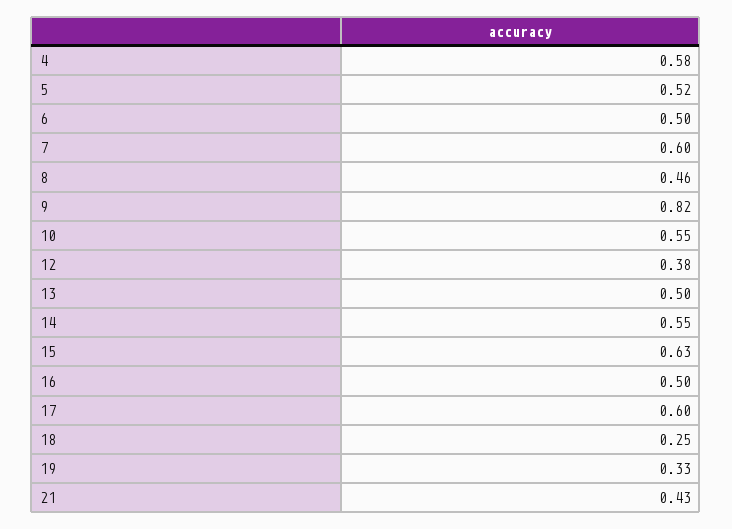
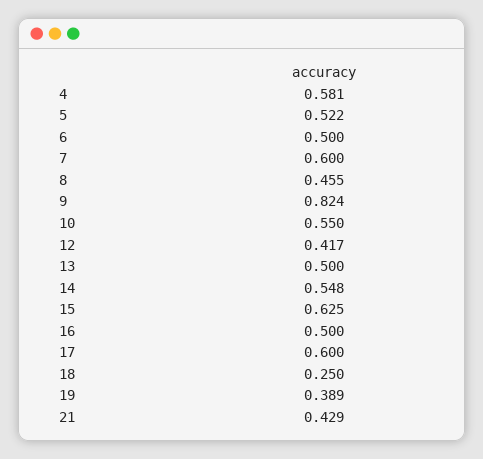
12: 0.38 -> 0.417
19: 0.33 -> 0.389

